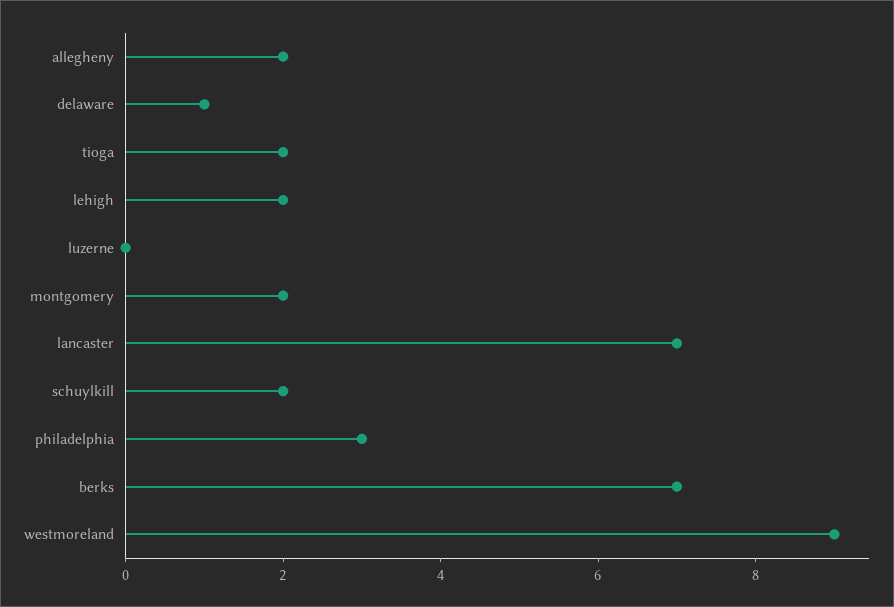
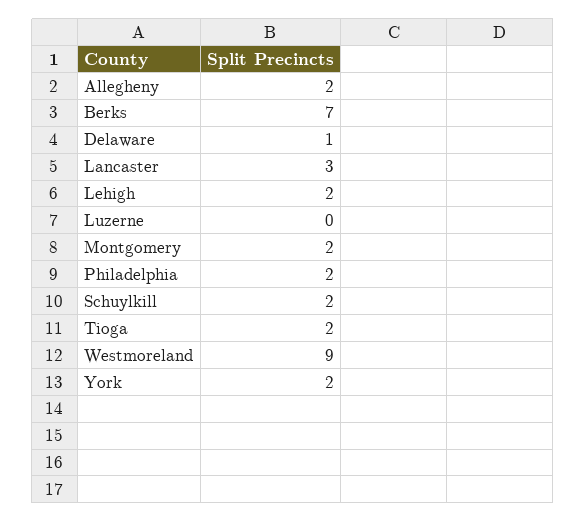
lancaster: 7 -> 3
philadelphia: 3 -> 2
York: none -> 2

